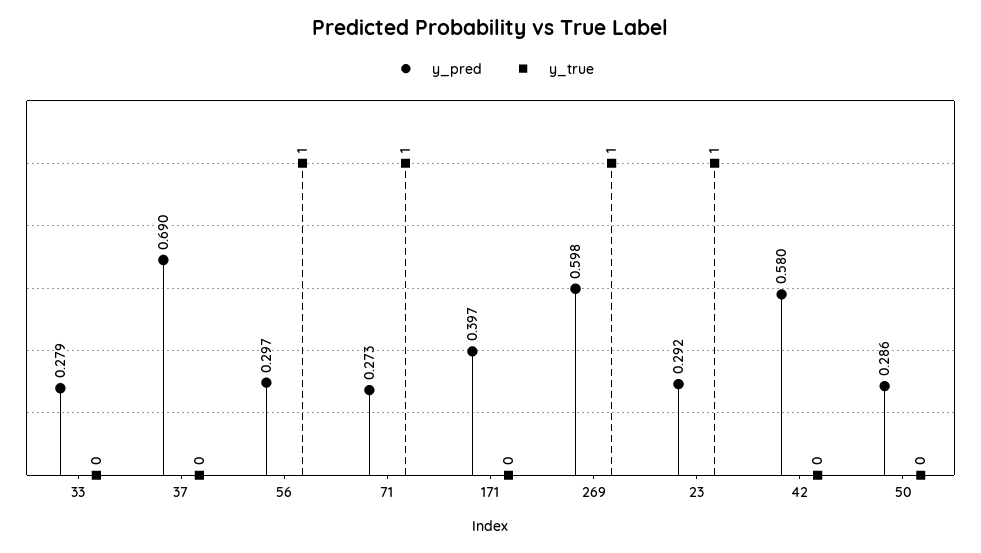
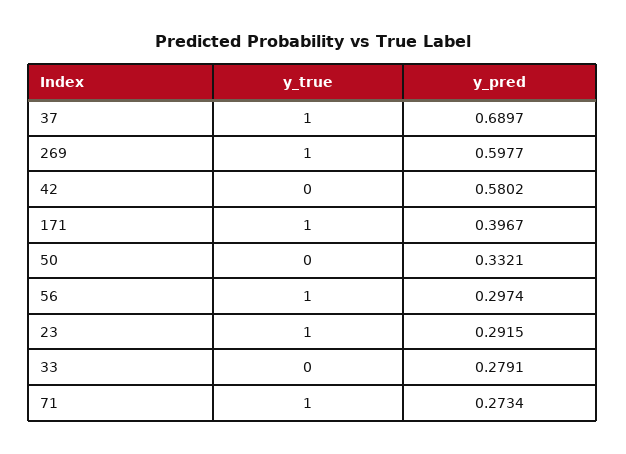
y_true, 37: 0 -> 1
y_true, 171: 0 -> 1
y_pred, 50: 0.286 -> 0.3321

